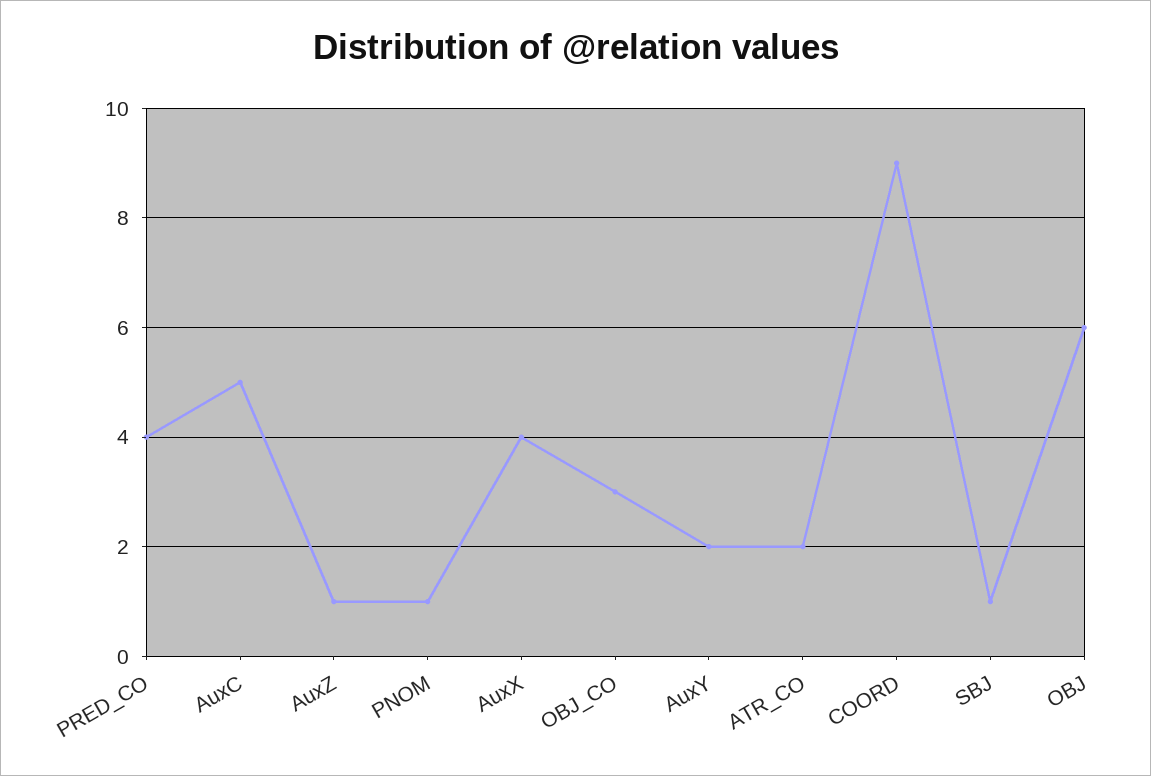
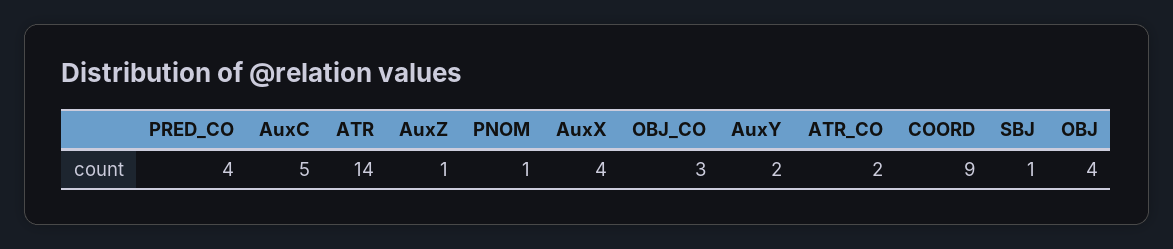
OBJ: 6 -> 4
ATR: none -> 14

